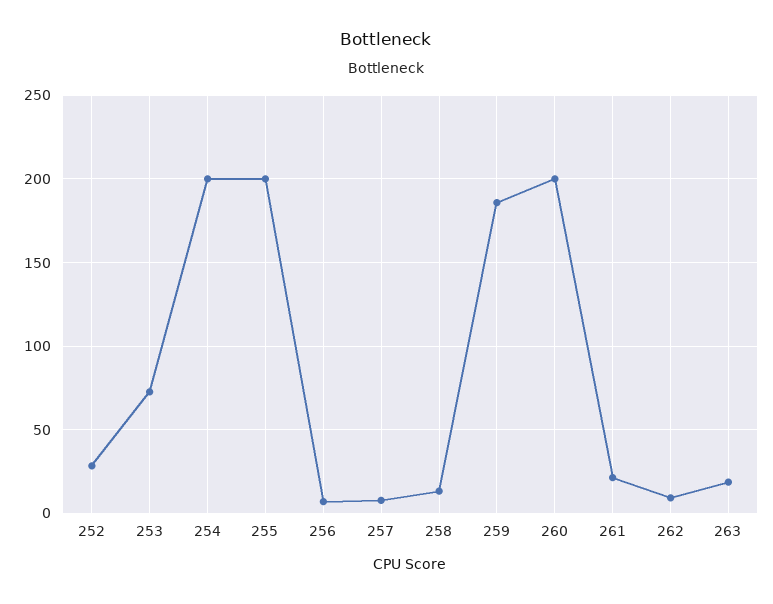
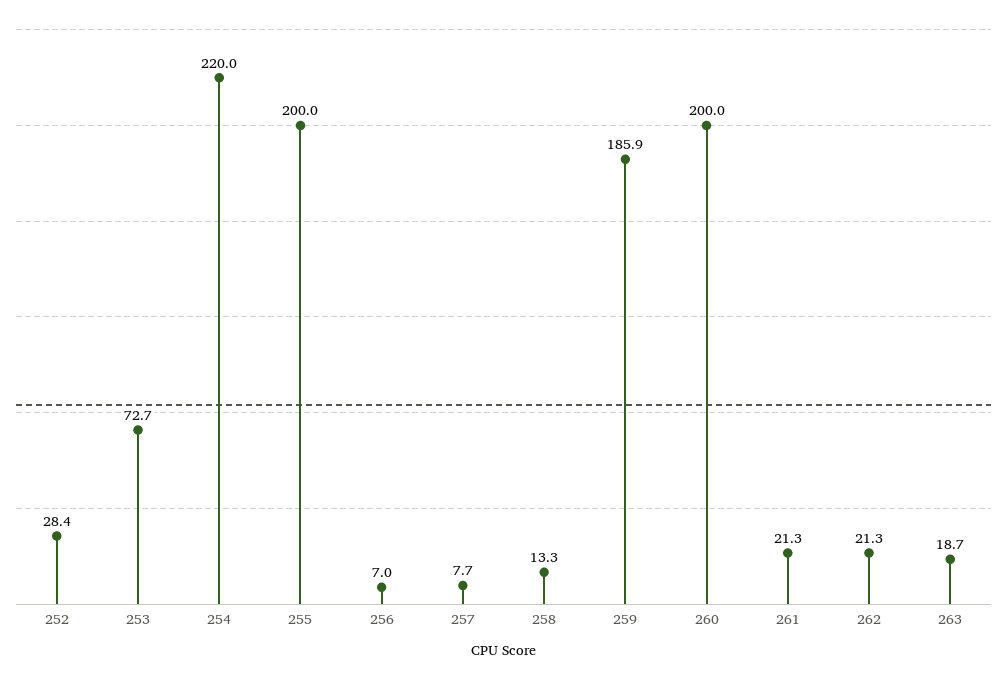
254: 200 -> 220
262: 10 -> 21.3

